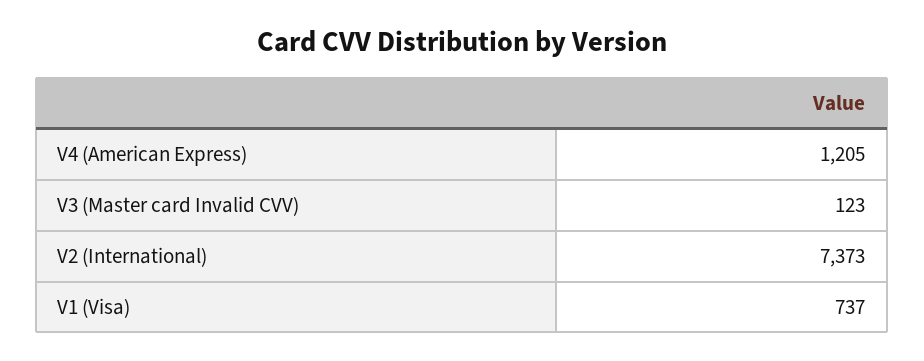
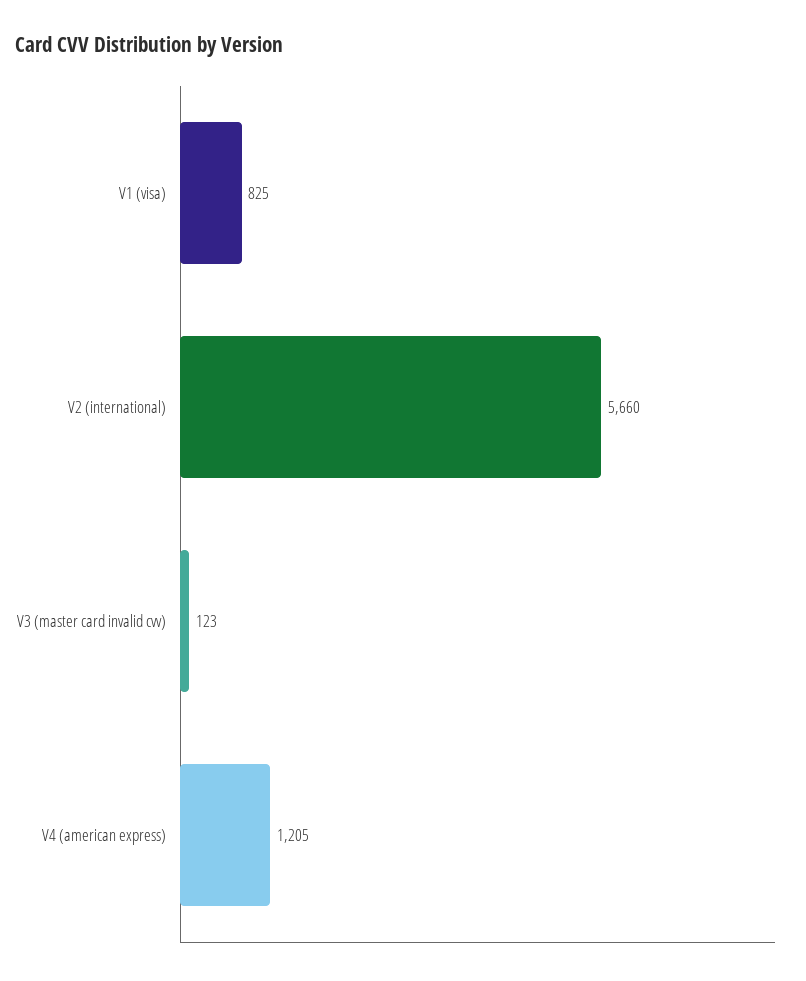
V2 (International): 7373 -> 5660
V1 (Visa): 737 -> 825

